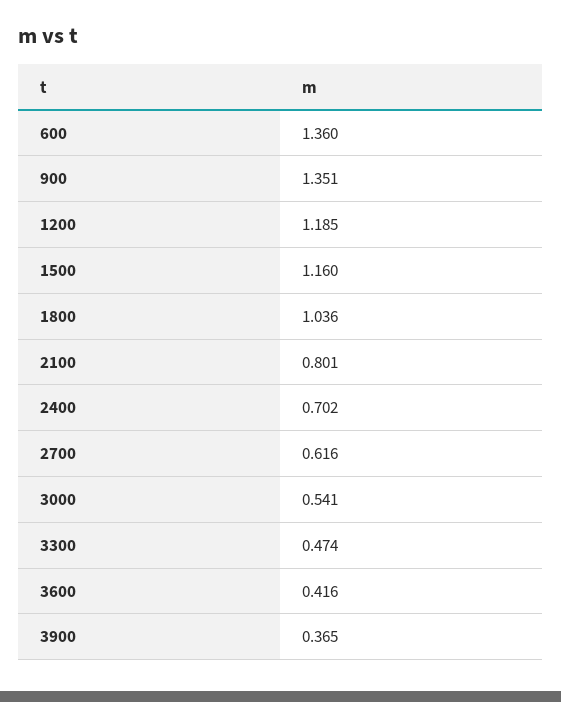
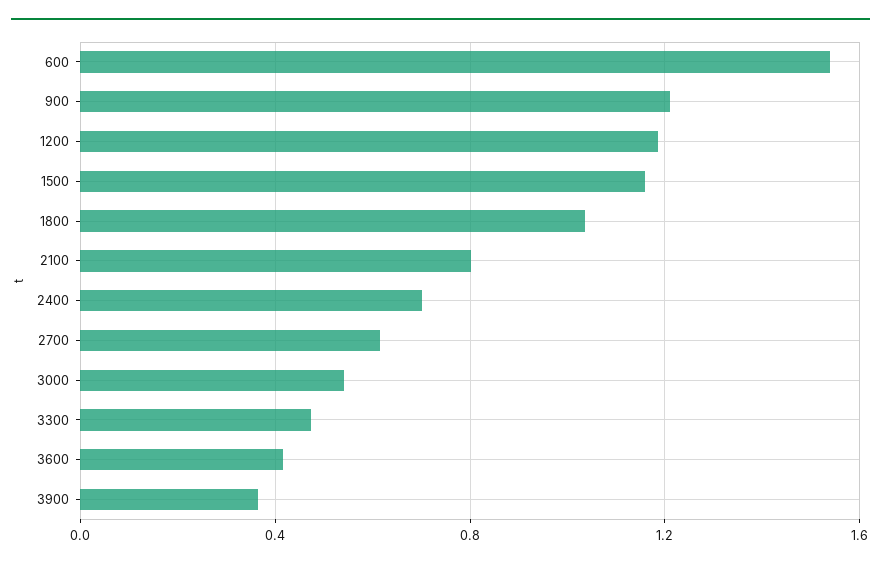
600: 1.36 -> 1.55
900: 1.351 -> 1.2

